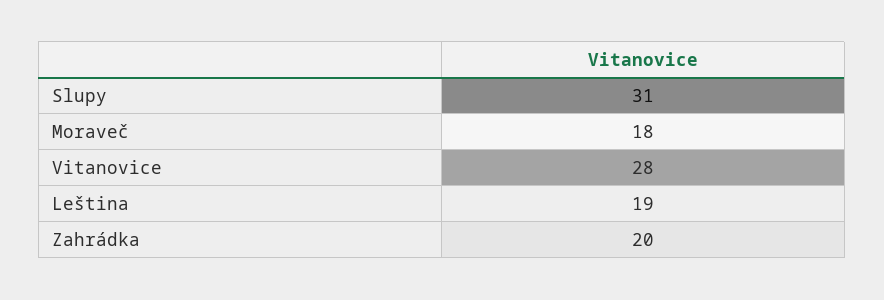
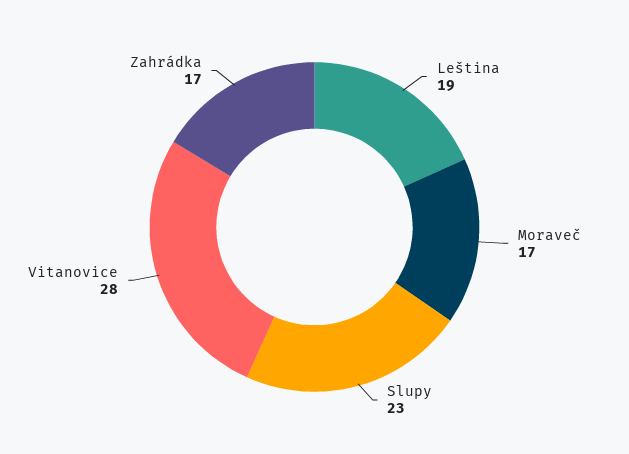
Slupy: 31 -> 23
Moraveč: 18 -> 17
Zahrádka: 20 -> 17

